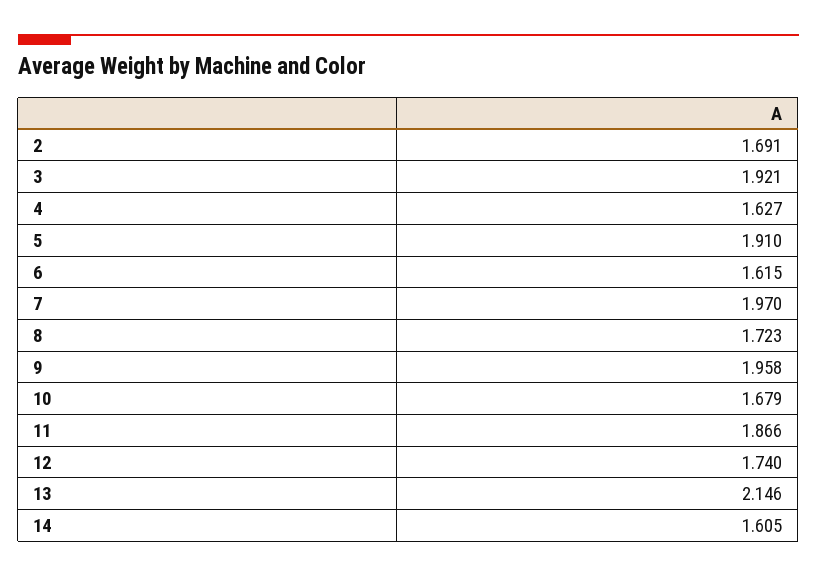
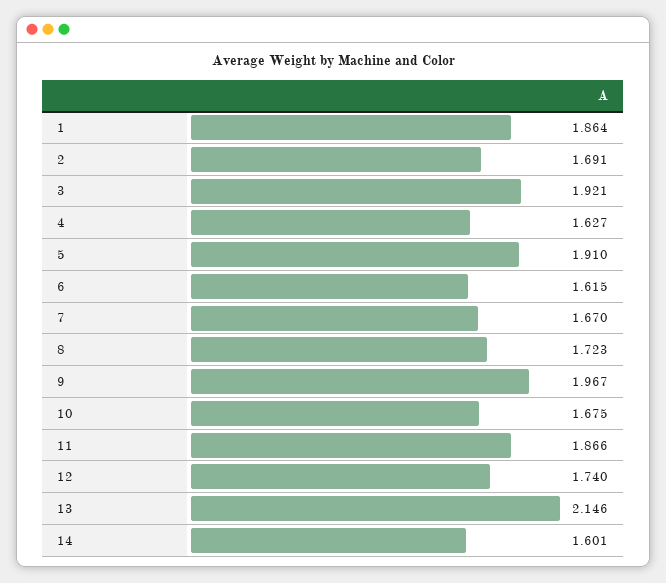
7: 1.97 -> 1.67
9: 1.958 -> 1.967
10: 1.679 -> 1.675
14: 1.605 -> 1.601
1: none -> 1.864

